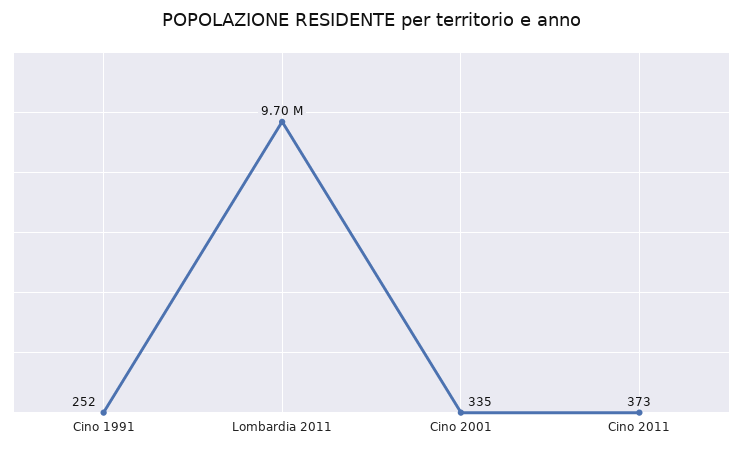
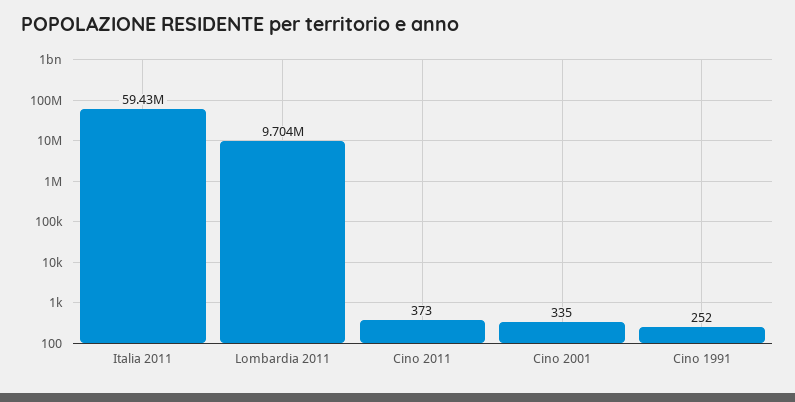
Italia 2011: none -> 59430000

